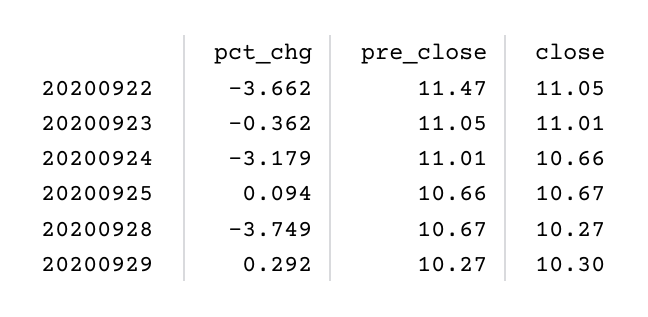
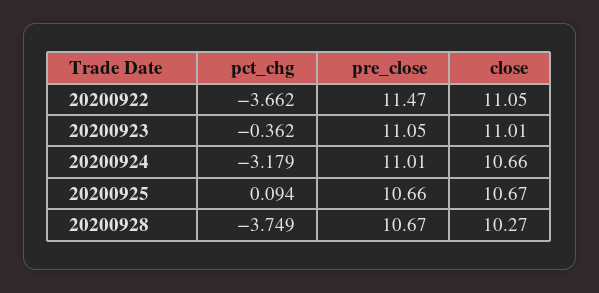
pct_chg, 20200929: 0.292 -> none
pre_close, 20200929: 10.27 -> none
close, 20200929: 10.3 -> none

